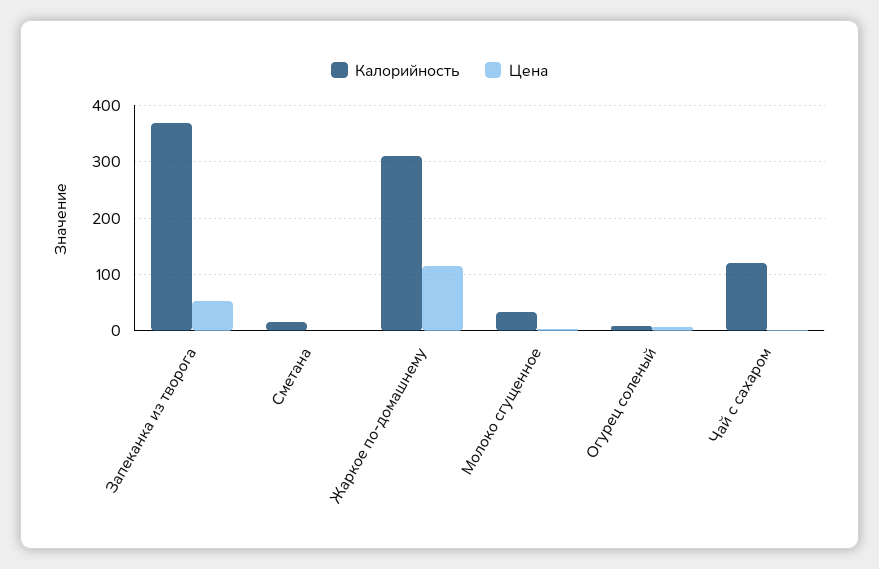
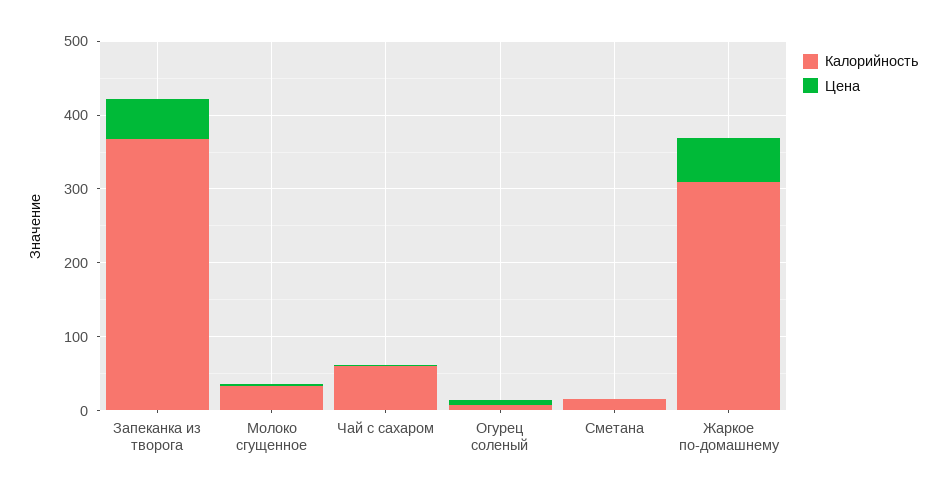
Цена, Жаркое по-домашнему: 120 -> 60
Калорийность, Чай с сахаром: 120 -> 60

